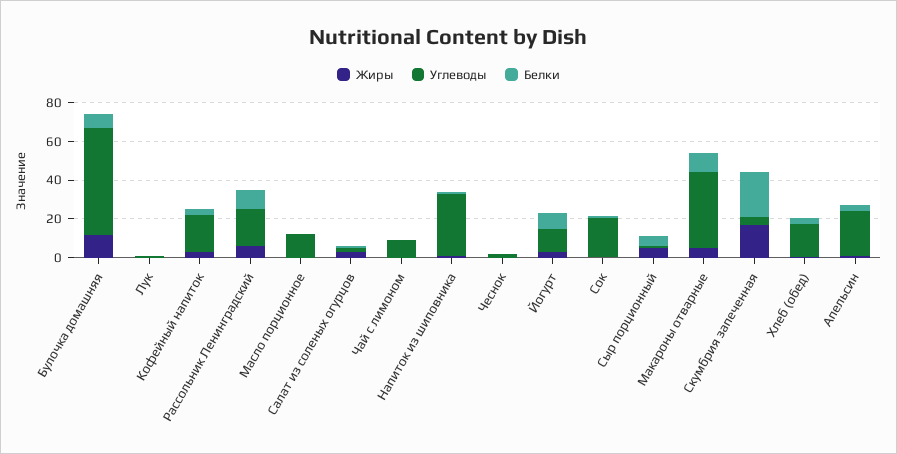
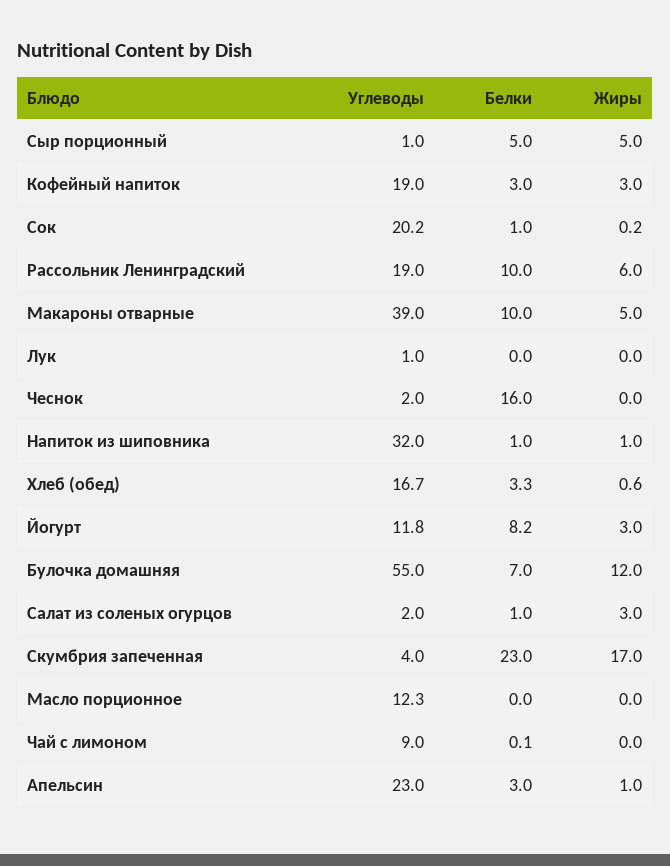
Белки, Чеснок: 0 -> 16

